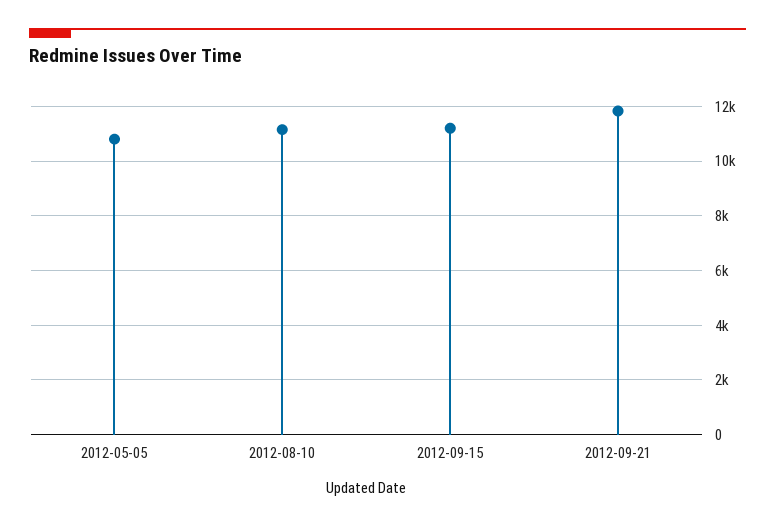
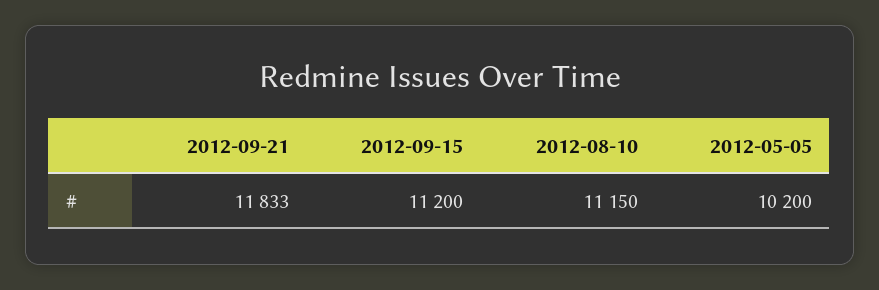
2012-05-05: 10750 -> 10200

